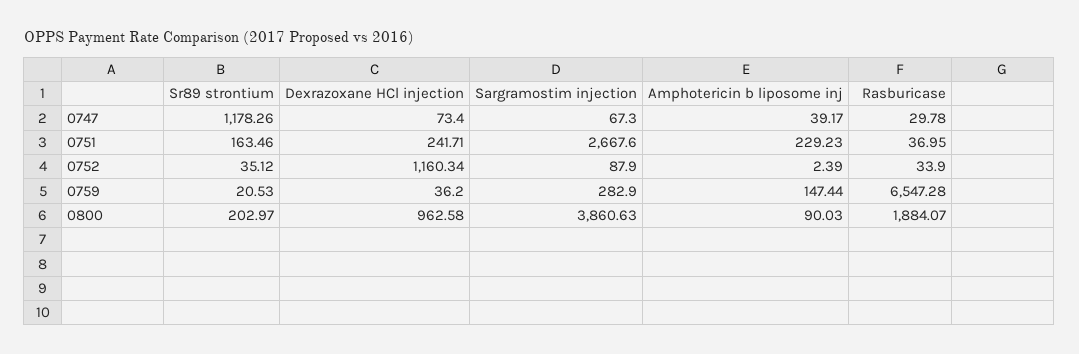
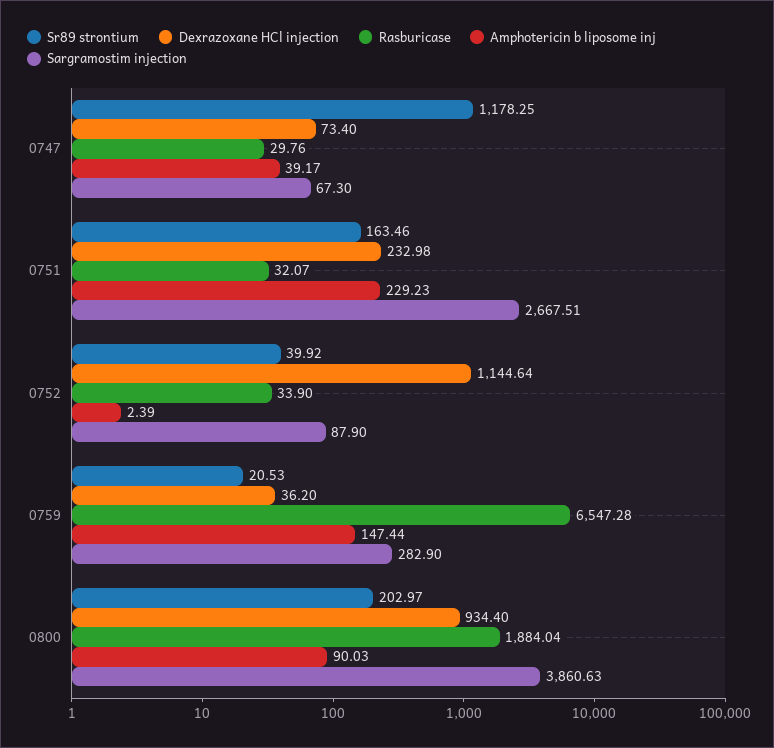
Sr89 strontium, 0747: 1178.26 -> 1178.25
Rasburicase, 0747: 29.78 -> 29.76
Dexrazoxane HCl injection, 0751: 241.71 -> 232.98
Sargramostim injection, 0751: 2667.6 -> 2667.51
Rasburicase, 0751: 36.95 -> 32.07
Sr89 strontium, 0752: 35.12 -> 39.92
Dexrazoxane HCl injection, 0752: 1160.34 -> 1144.64
Dexrazoxane HCl injection, 0800: 962.58 -> 934.4
Rasburicase, 0800: 1884.07 -> 1884.04

